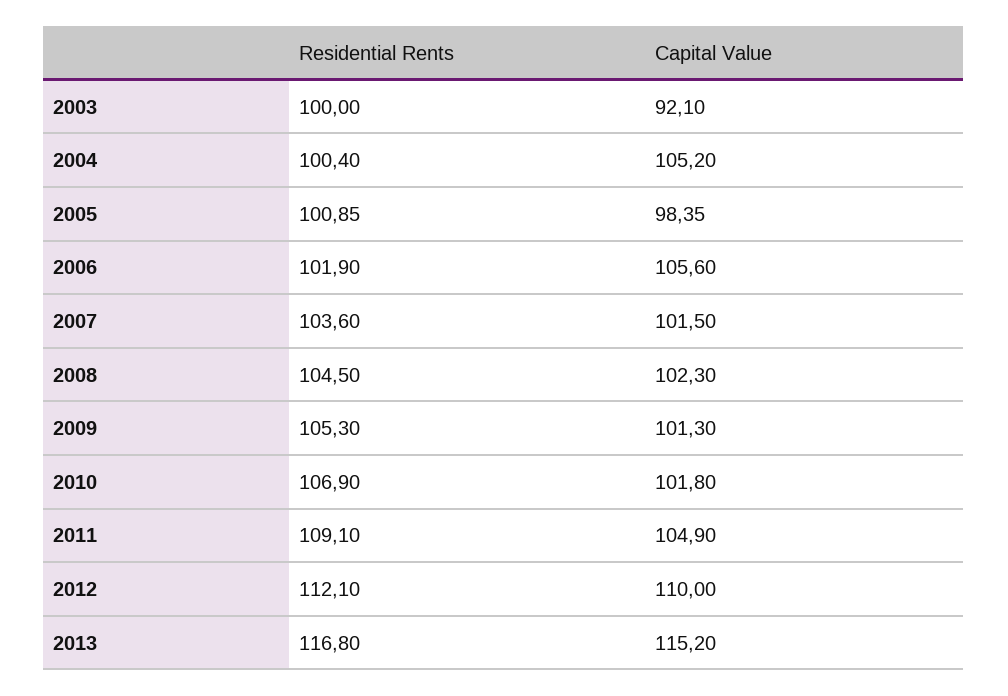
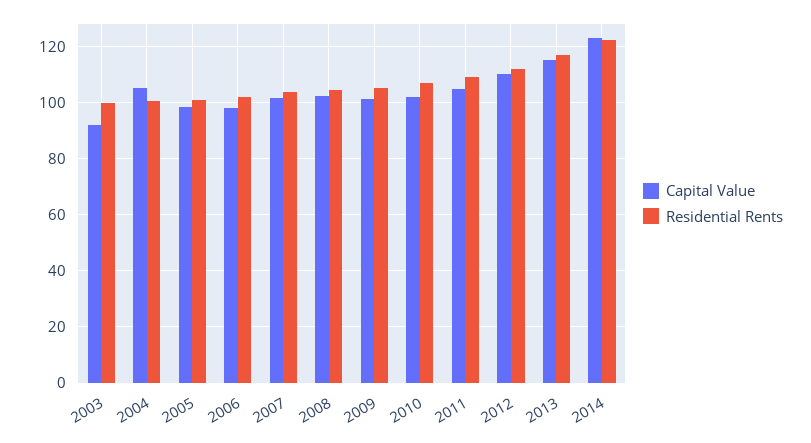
Capital Value, 2006: 105.6 -> 97.5
Capital Value, 2014: none -> 122.5
Residential Rents, 2014: none -> 122.5

